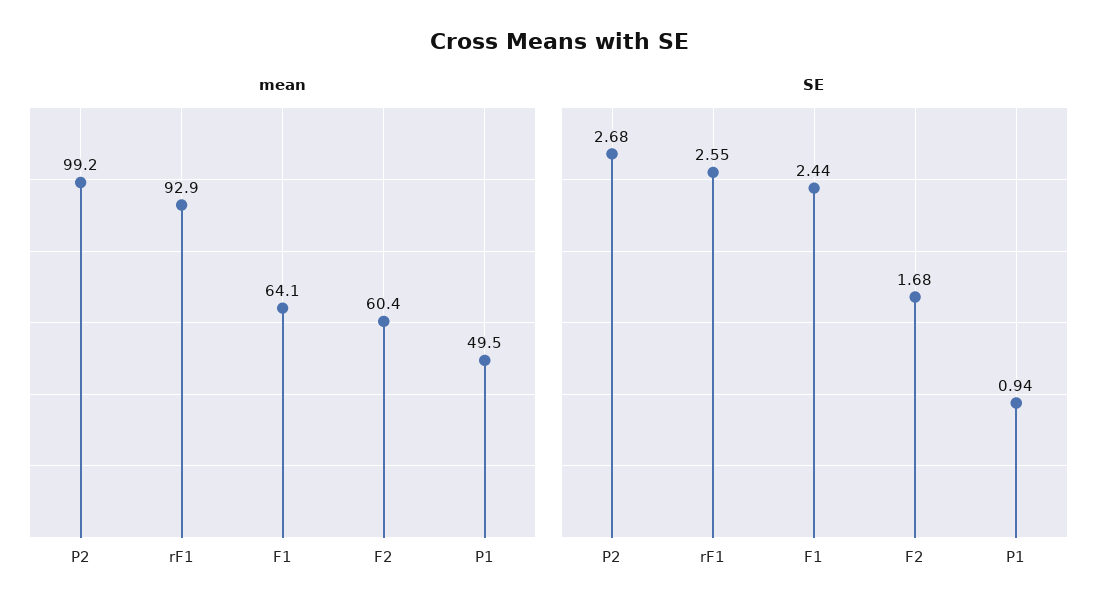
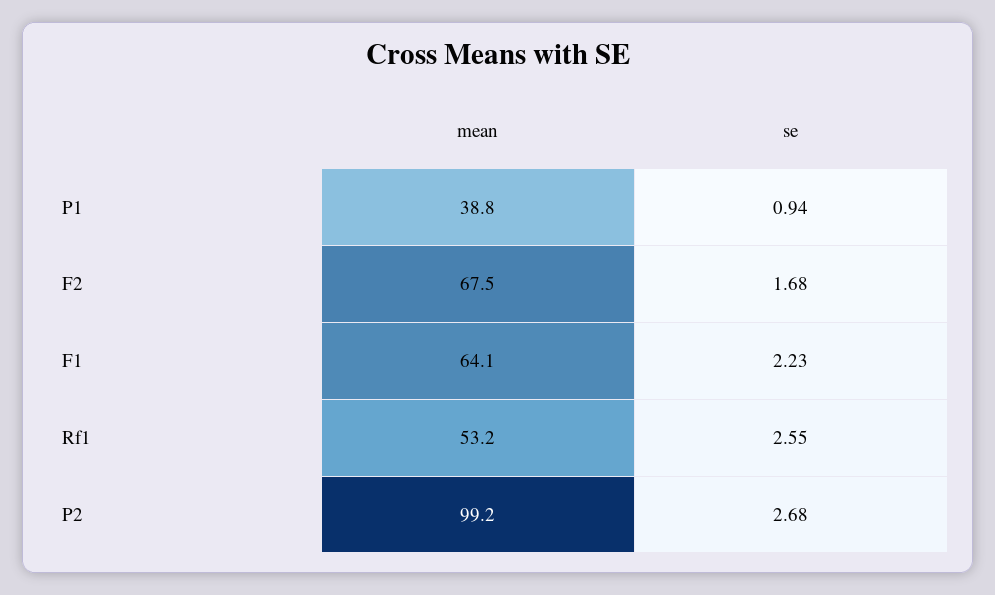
mean, rF1: 92.9 -> 53.2
mean, F2: 60.4 -> 67.5
mean, P1: 49.5 -> 38.8
SE, F1: 2.44 -> 2.23

